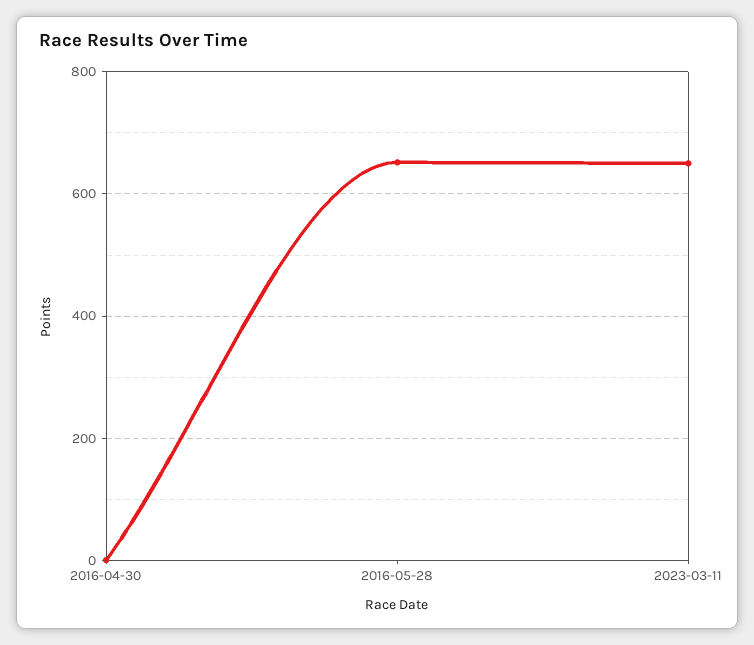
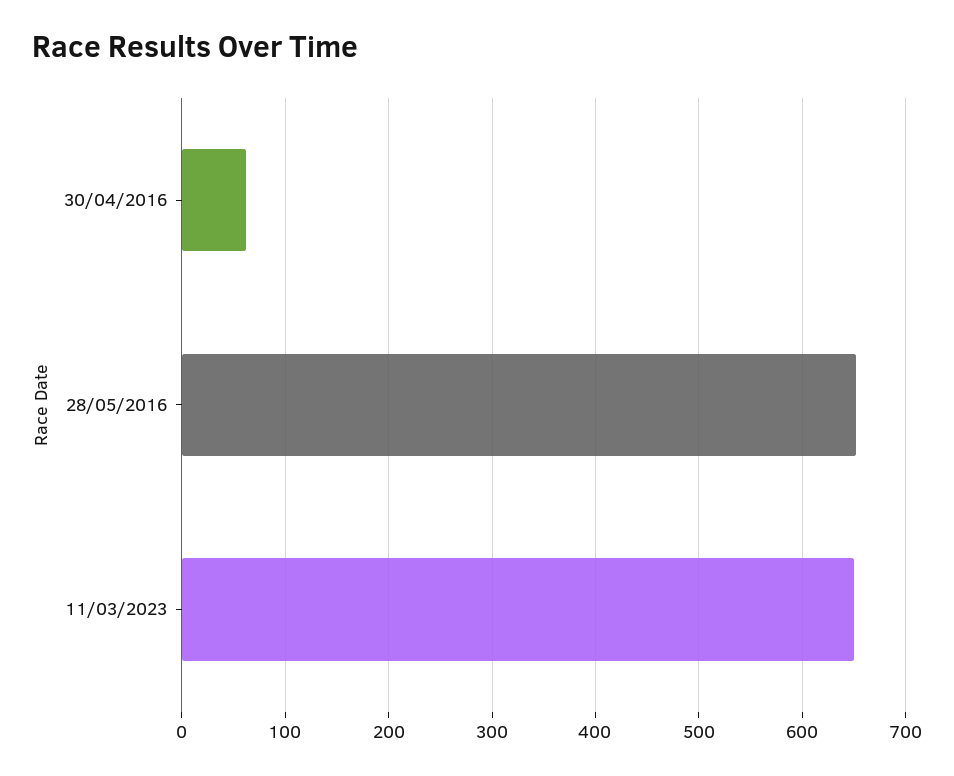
2016-04-30: 0 -> 60

